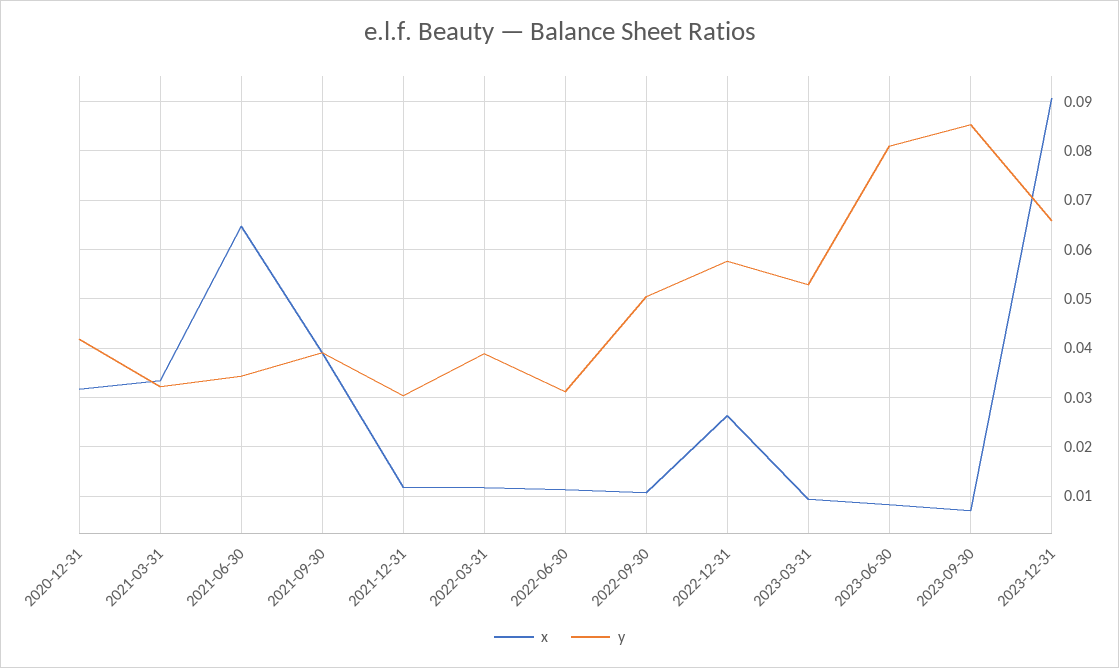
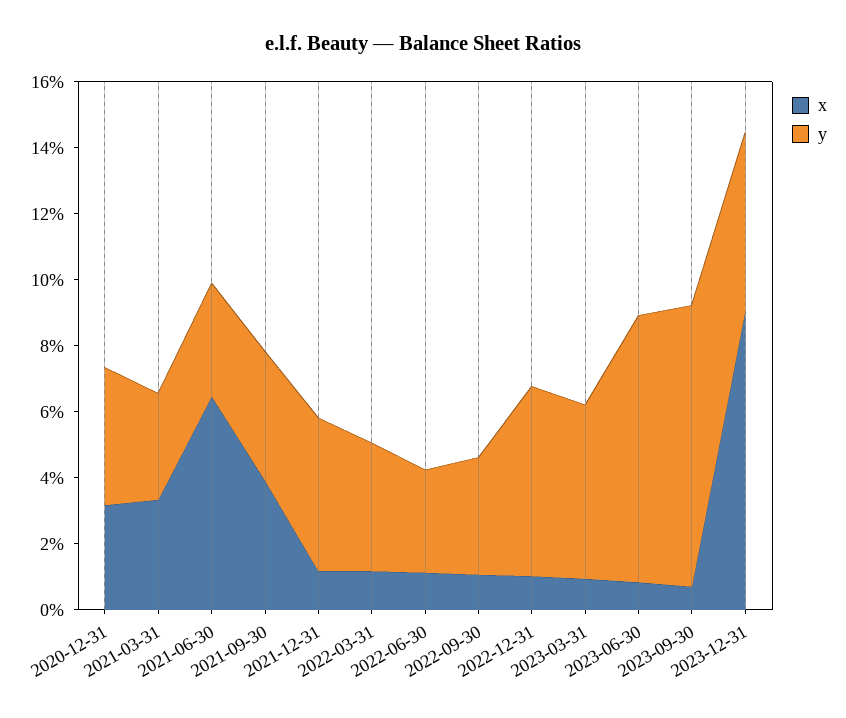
y, 2021-12-31: 0.03 -> 0.045
y, 2022-09-30: 0.05 -> 0.035
x, 2022-12-31: 0.026 -> 0.01
y, 2023-12-31: 0.066 -> 0.055

